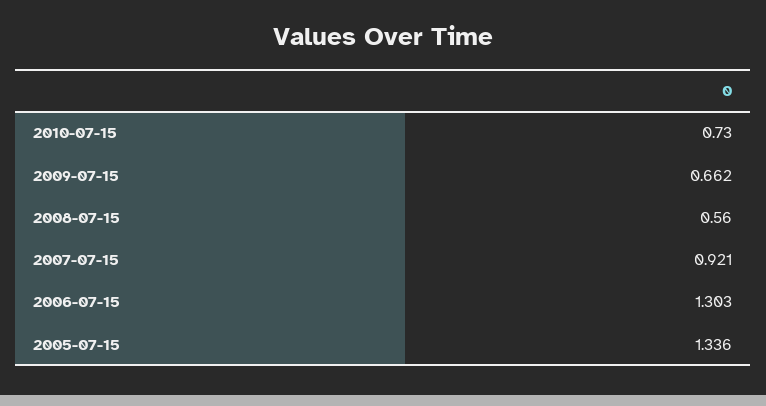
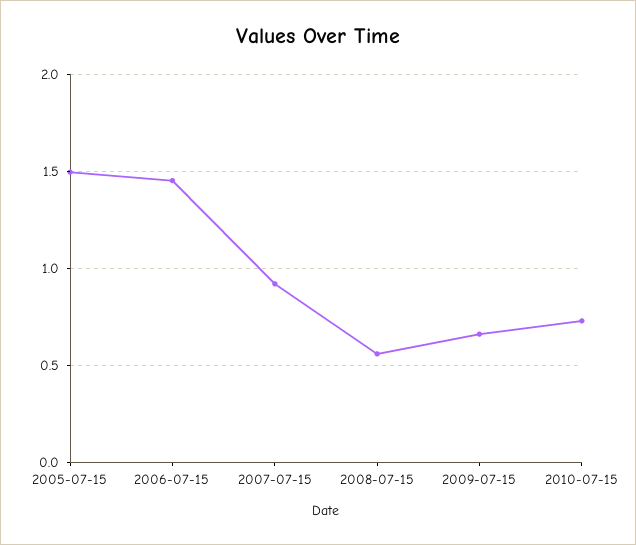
2006-07-15: 1.303 -> 1.45
2005-07-15: 1.336 -> 1.5

